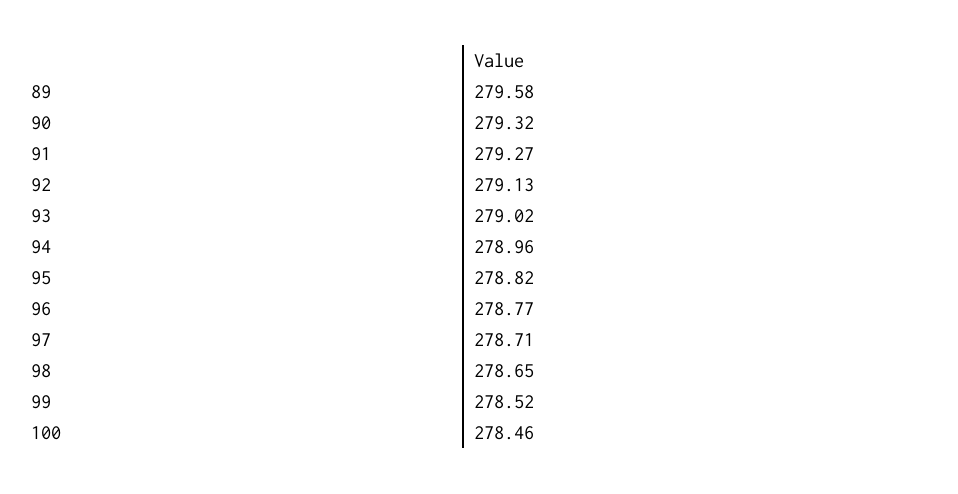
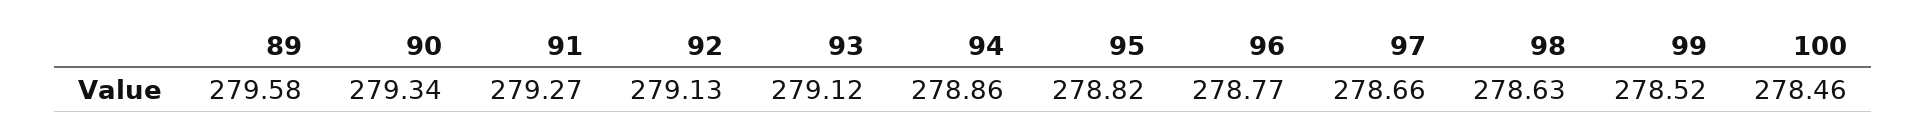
90: 279.32 -> 279.34
93: 279.02 -> 279.12
94: 278.96 -> 278.86
97: 278.71 -> 278.66
98: 278.65 -> 278.63

